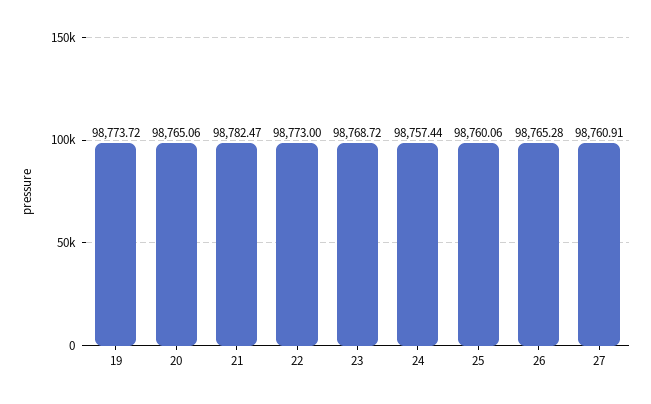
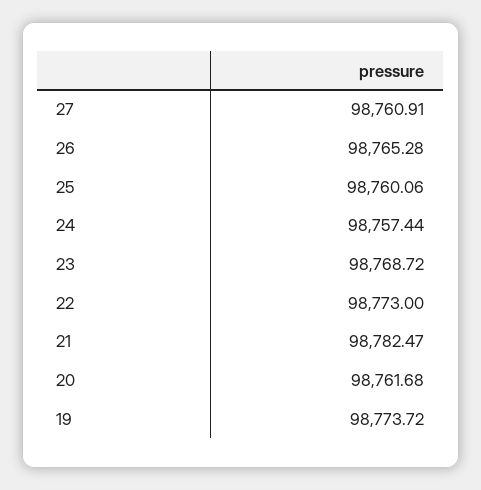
20: 98765.06 -> 98761.68

